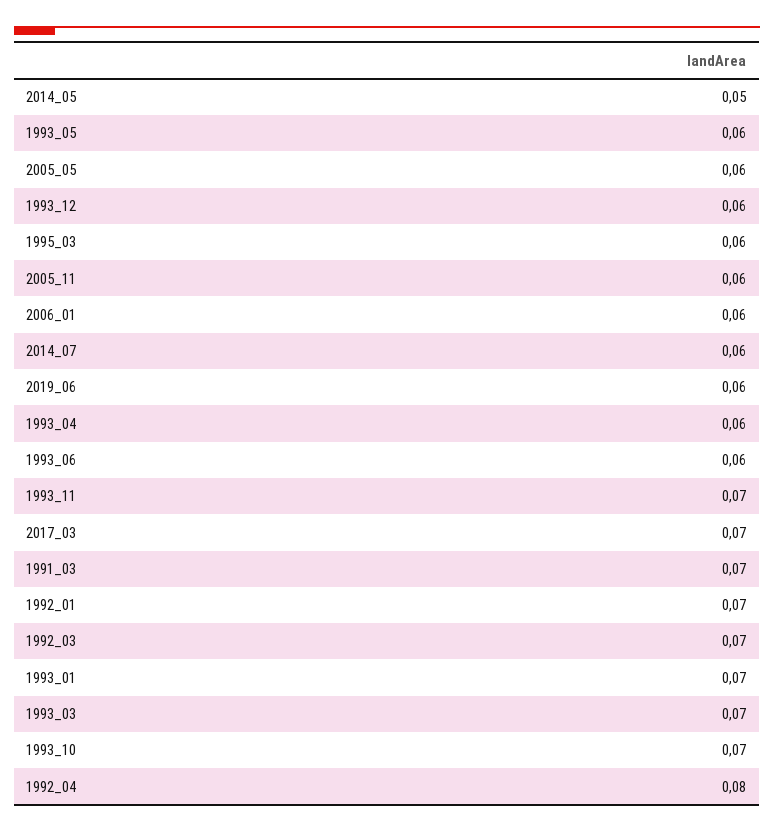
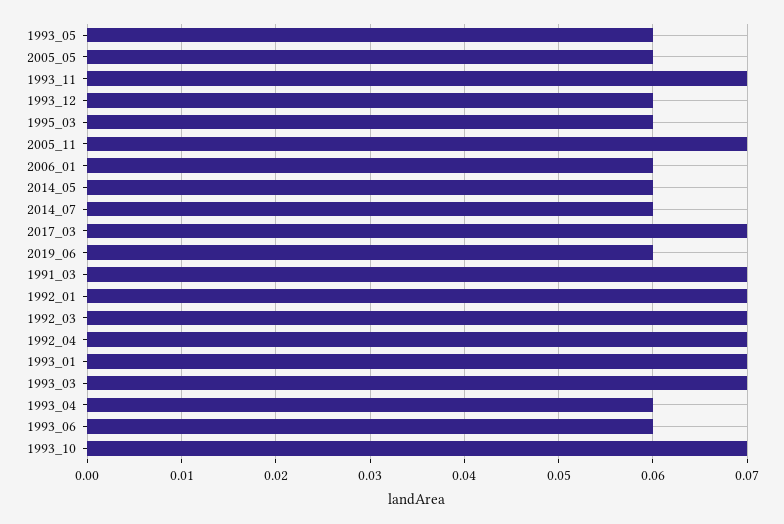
2014_05: 0.05 -> 0.06
2005_11: 0.06 -> 0.07
1992_04: 0.08 -> 0.07

